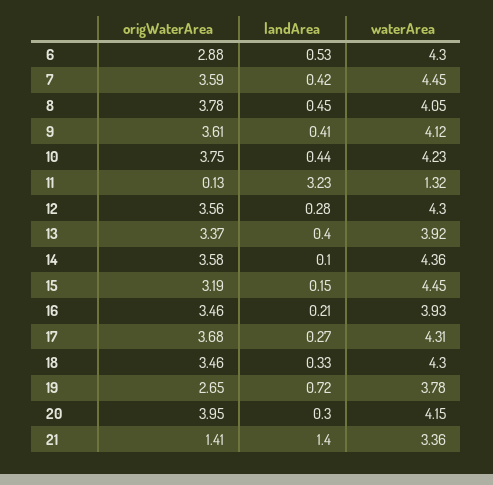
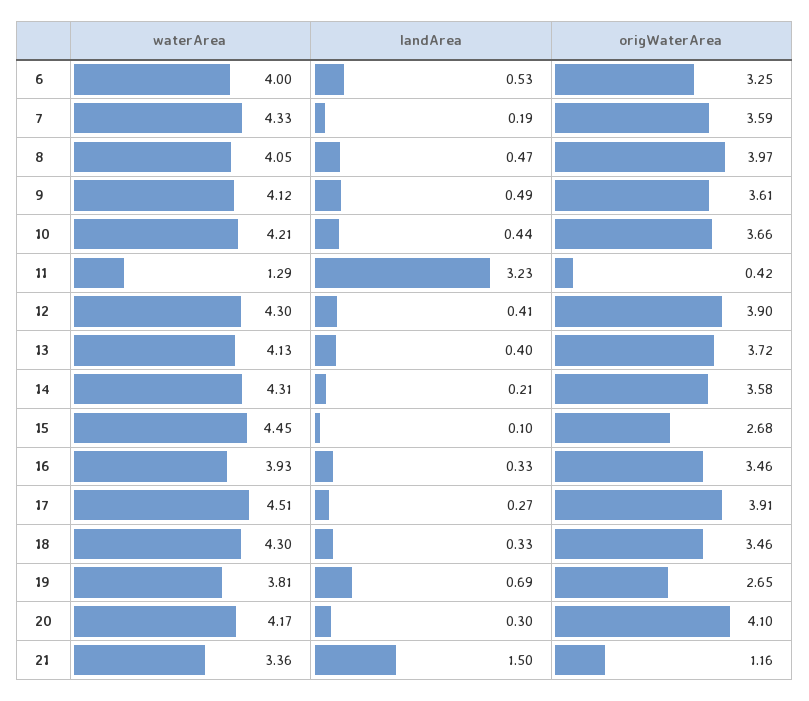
origWaterArea, 6: 2.88 -> 3.25
waterArea, 6: 4.3 -> 4
landArea, 7: 0.42 -> 0.19
waterArea, 7: 4.45 -> 4.33
origWaterArea, 8: 3.78 -> 3.97
landArea, 8: 0.45 -> 0.47
landArea, 9: 0.41 -> 0.49
origWaterArea, 10: 3.75 -> 3.66
waterArea, 10: 4.23 -> 4.21
origWaterArea, 11: 0.13 -> 0.42
waterArea, 11: 1.32 -> 1.29
origWaterArea, 12: 3.56 -> 3.9
landArea, 12: 0.28 -> 0.41
origWaterArea, 13: 3.37 -> 3.72
waterArea, 13: 3.92 -> 4.13
landArea, 14: 0.1 -> 0.21
waterArea, 14: 4.36 -> 4.31
origWaterArea, 15: 3.19 -> 2.68
landArea, 15: 0.15 -> 0.1
landArea, 16: 0.21 -> 0.33
origWaterArea, 17: 3.68 -> 3.91
waterArea, 17: 4.31 -> 4.51
landArea, 19: 0.72 -> 0.69
waterArea, 19: 3.78 -> 3.81
origWaterArea, 20: 3.95 -> 4.1
waterArea, 20: 4.15 -> 4.17
origWaterArea, 21: 1.41 -> 1.16
landArea, 21: 1.4 -> 1.5

